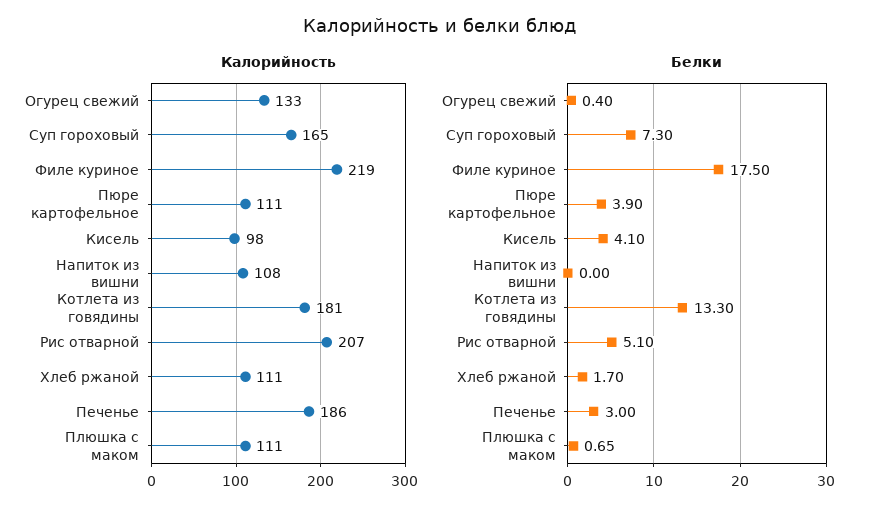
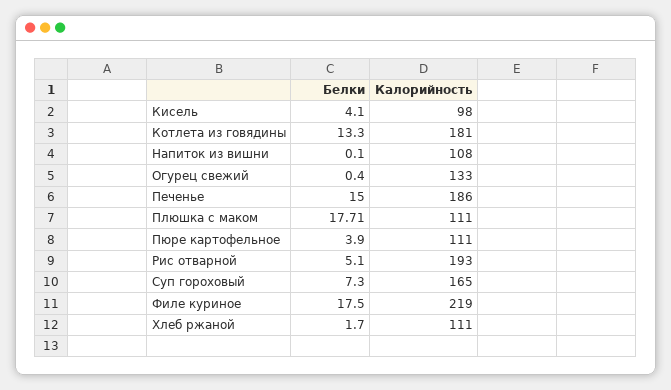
Калорийность, Рис отварной: 207 -> 193
Белки, Напиток из вишни: 0 -> 0.1
Белки, Печенье: 3 -> 15
Белки, Плюшка с маком: 0.65 -> 17.71

